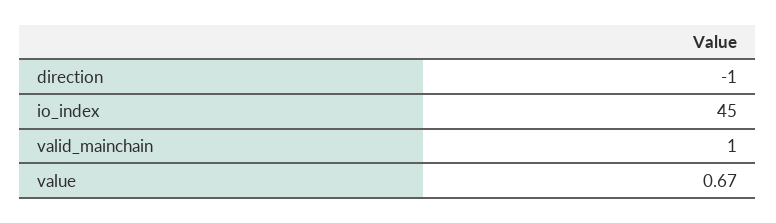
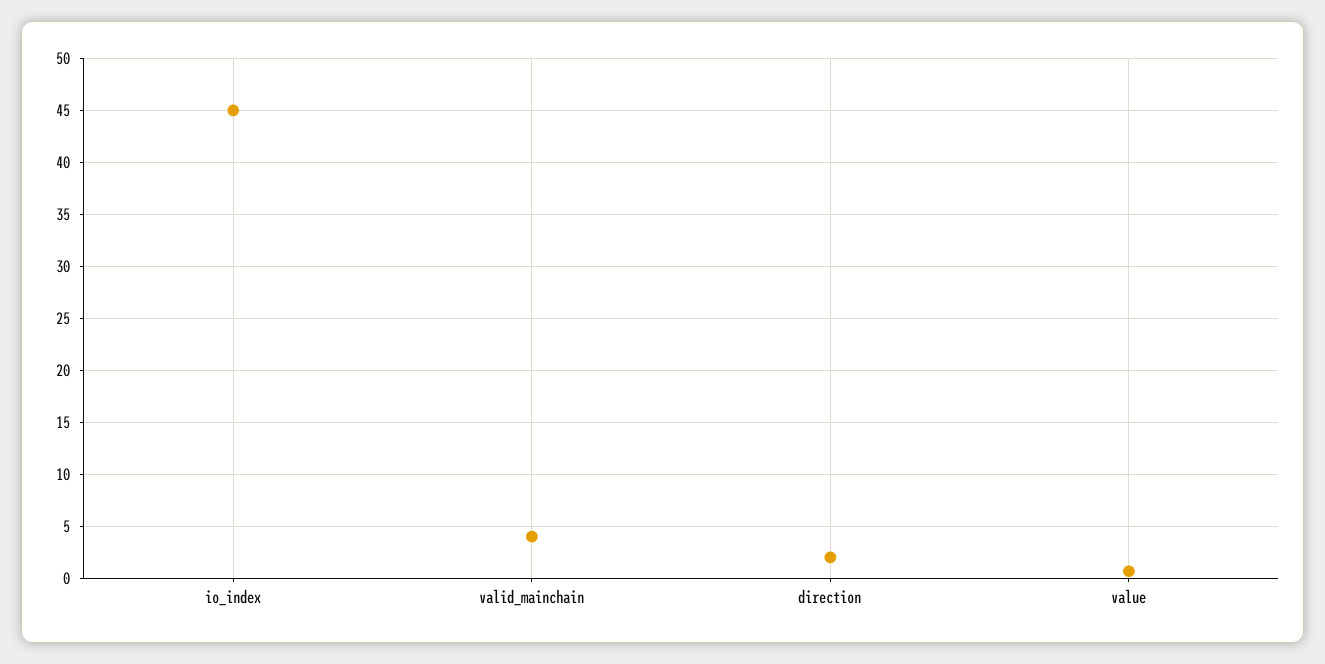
direction: -1 -> 2
valid_mainchain: 1 -> 4

